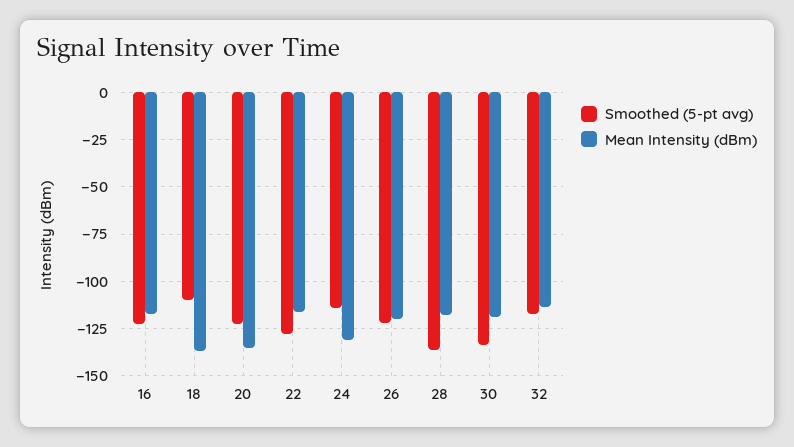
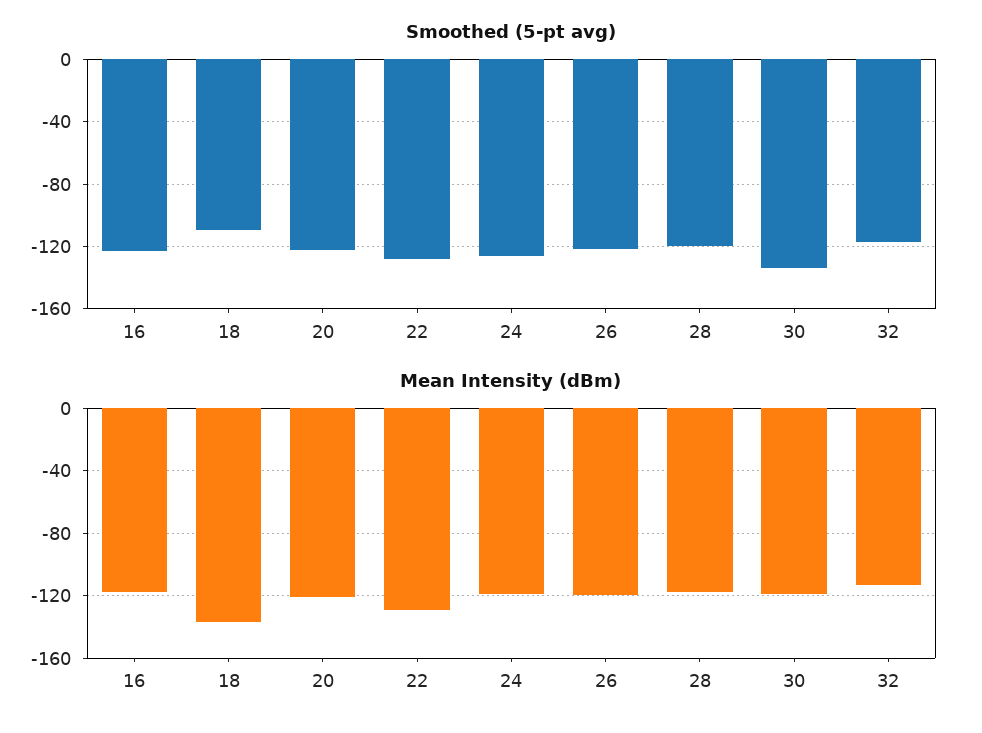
Mean Intensity (dBm), 20: -135 -> -120
Mean Intensity (dBm), 22: -115 -> -130
Smoothed (5-pt avg), 24: -115 -> -125
Mean Intensity (dBm), 24: -130 -> -120
Smoothed (5-pt avg), 28: -135 -> -120

